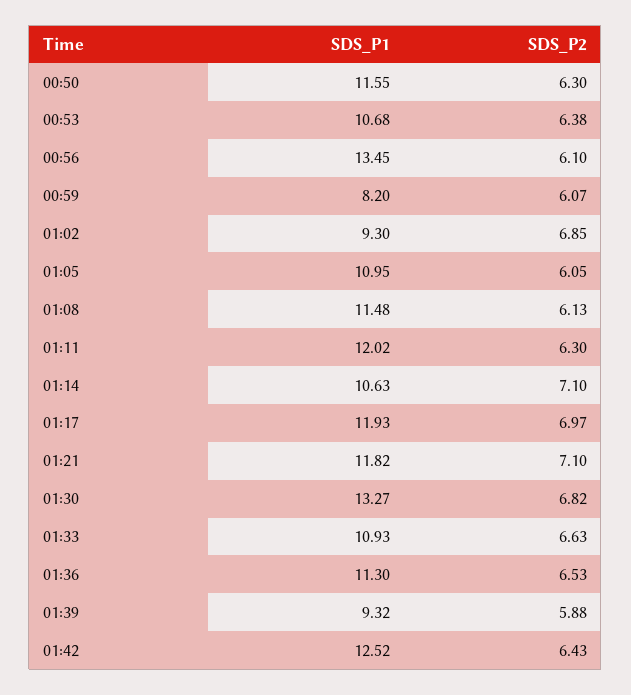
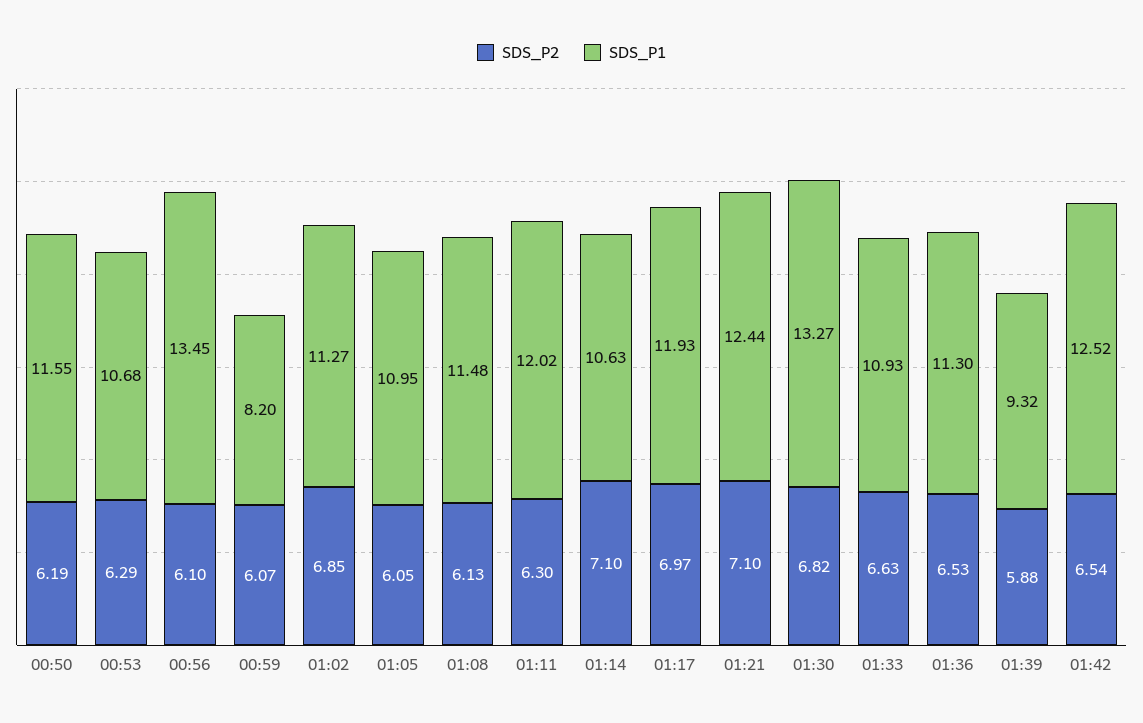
SDS_P2, 00:50: 6.3 -> 6.19
SDS_P2, 00:53: 6.38 -> 6.29
SDS_P1, 01:02: 9.3 -> 11.27
SDS_P1, 01:21: 11.82 -> 12.44
SDS_P2, 01:42: 6.43 -> 6.54

